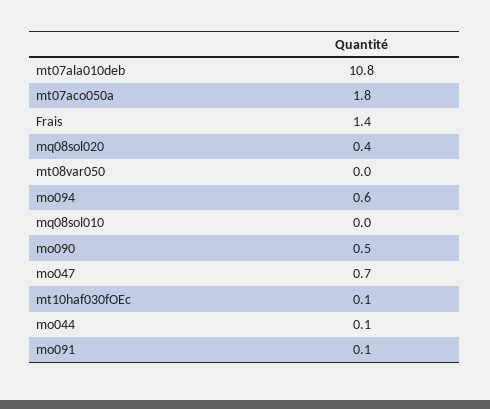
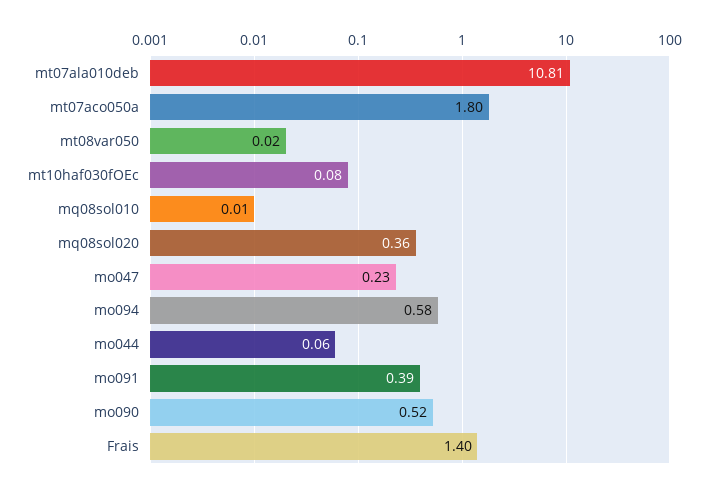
mo047: 0.7 -> 0.23
mo091: 0.1 -> 0.39

